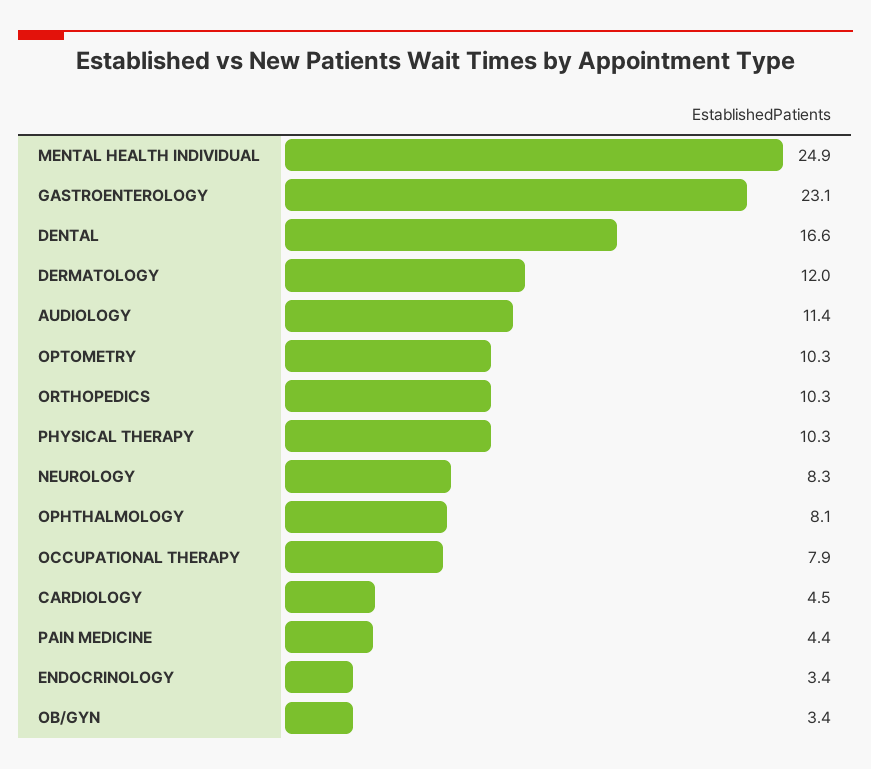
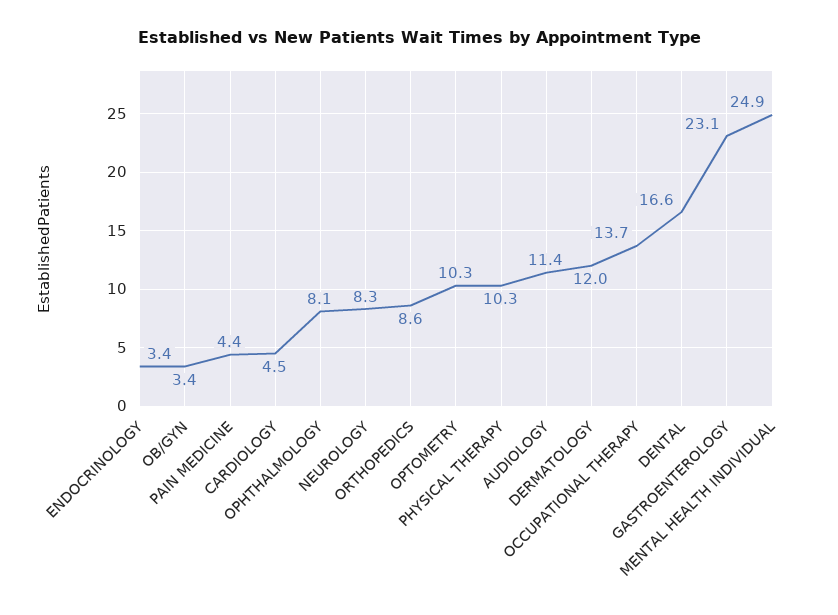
ORTHOPEDICS: 10.3 -> 8.6
OCCUPATIONAL THERAPY: 7.9 -> 13.7

